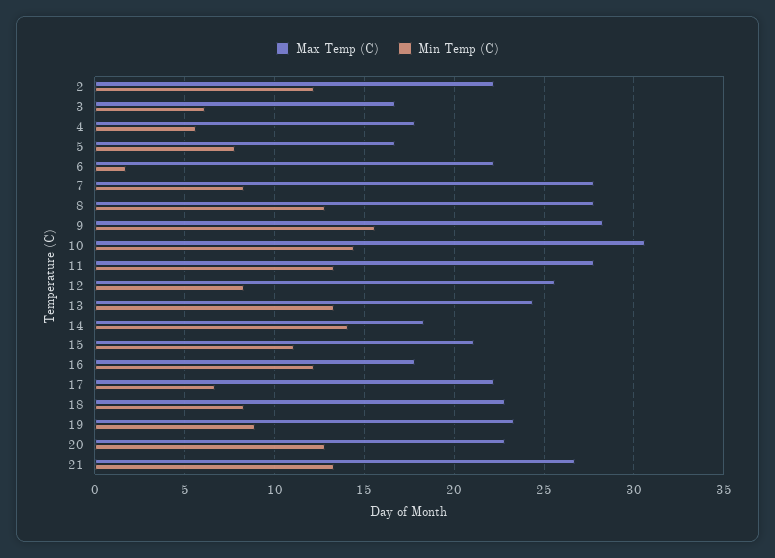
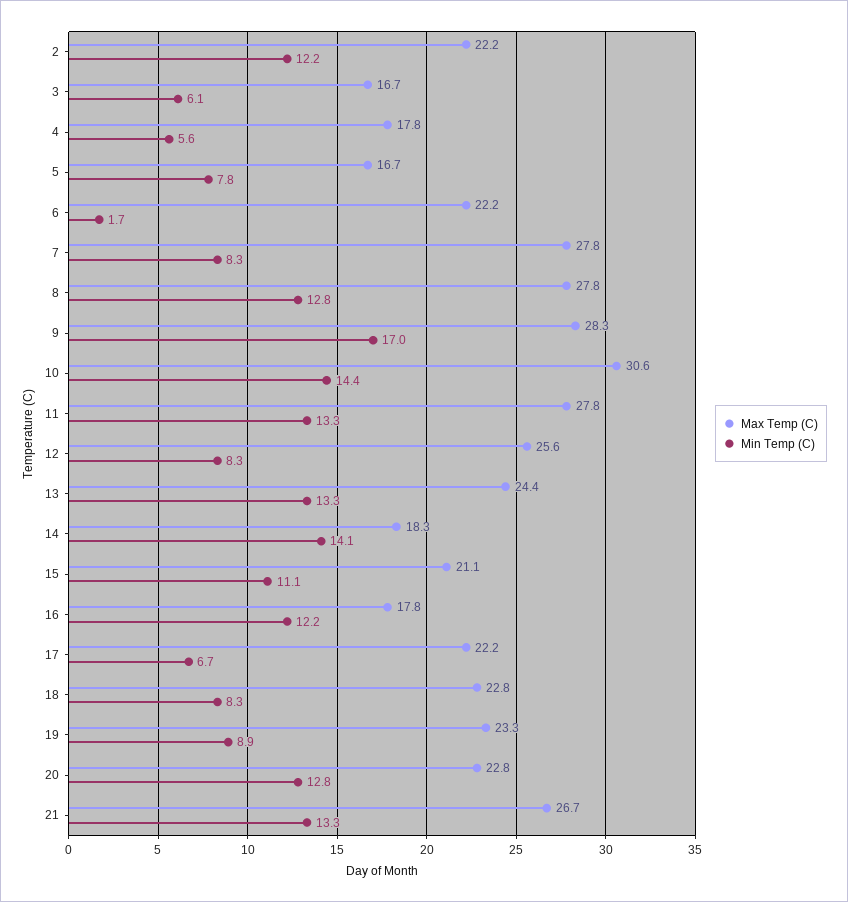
Min Temp (C), 9: 15.5 -> 17

